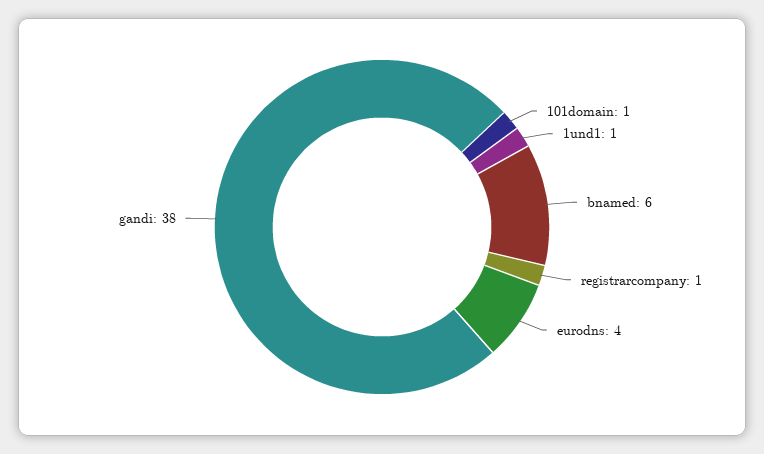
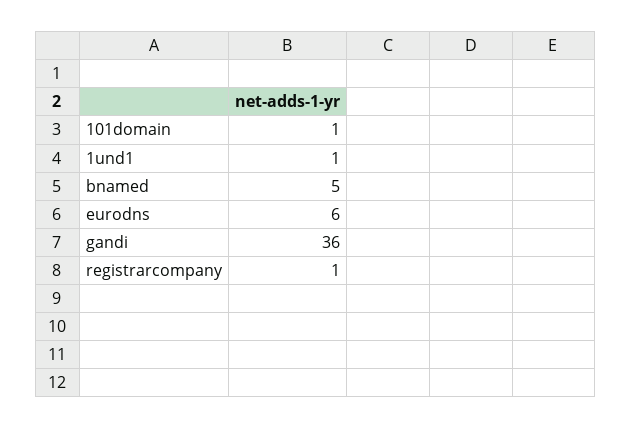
bnamed: 6 -> 5
eurodns: 4 -> 6
gandi: 38 -> 36

